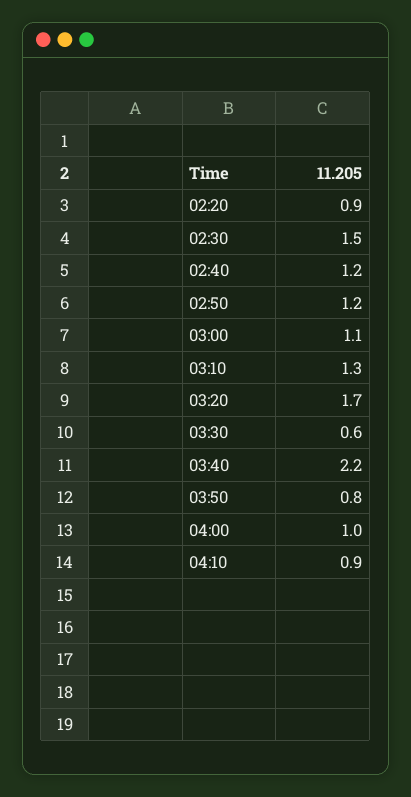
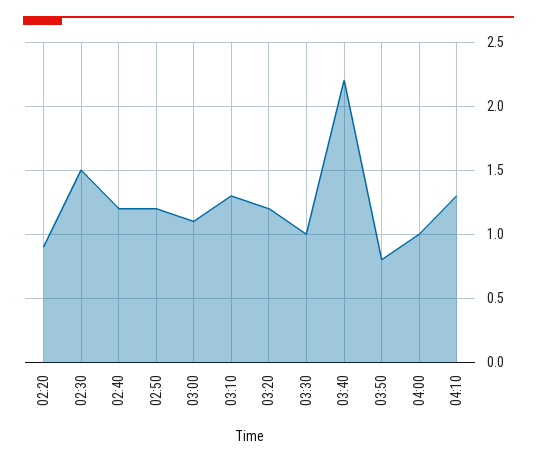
03:20: 1.7 -> 1.2
03:30: 0.6 -> 1
04:10: 0.9 -> 1.3

